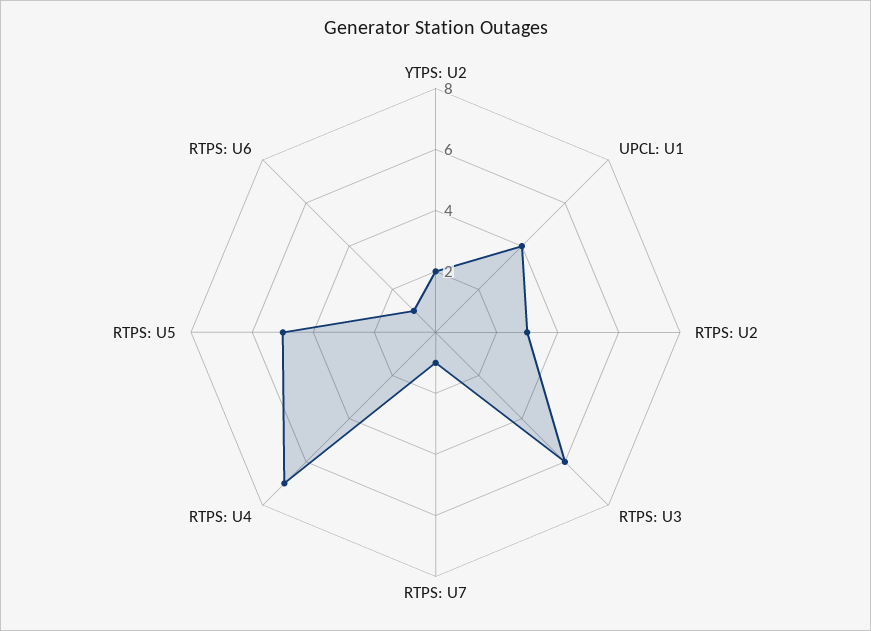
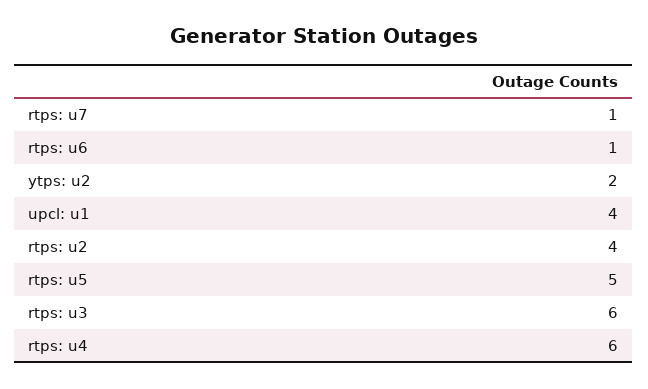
RTPS: U2: 3 -> 4
RTPS: U4: 7 -> 6

